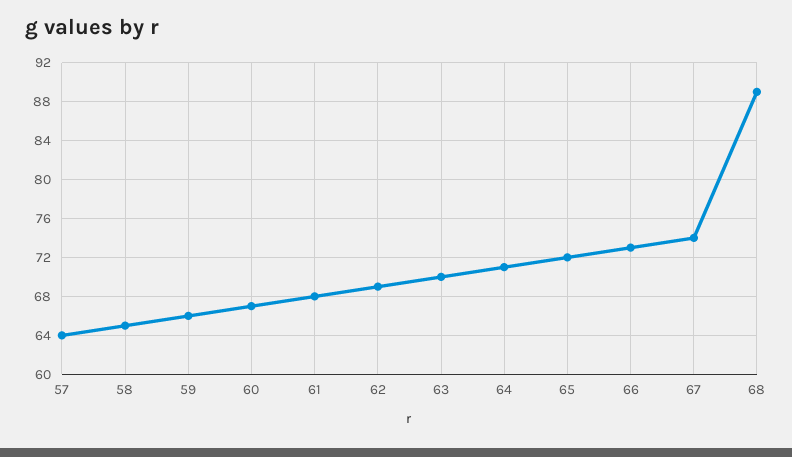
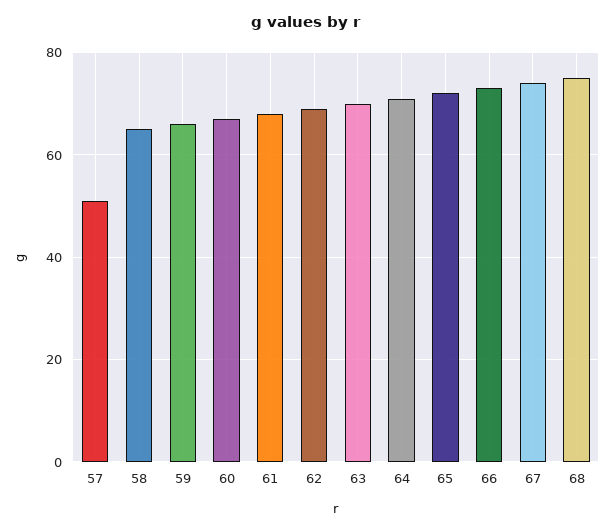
57: 64 -> 50
68: 89 -> 75

